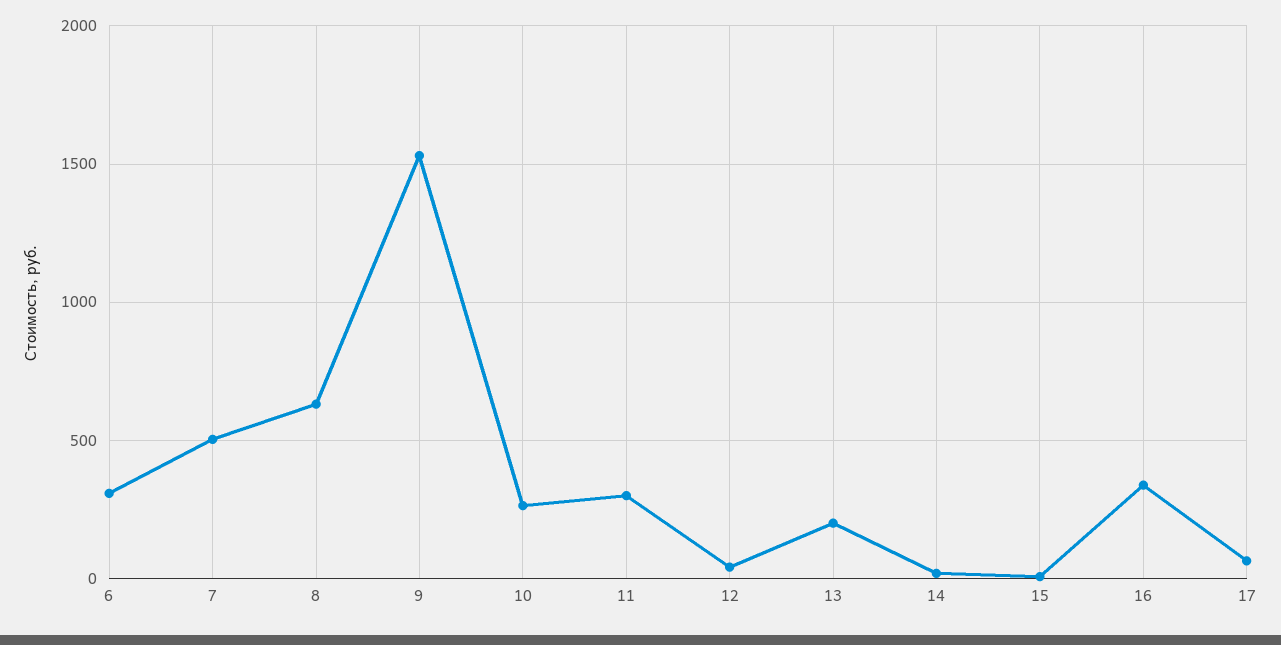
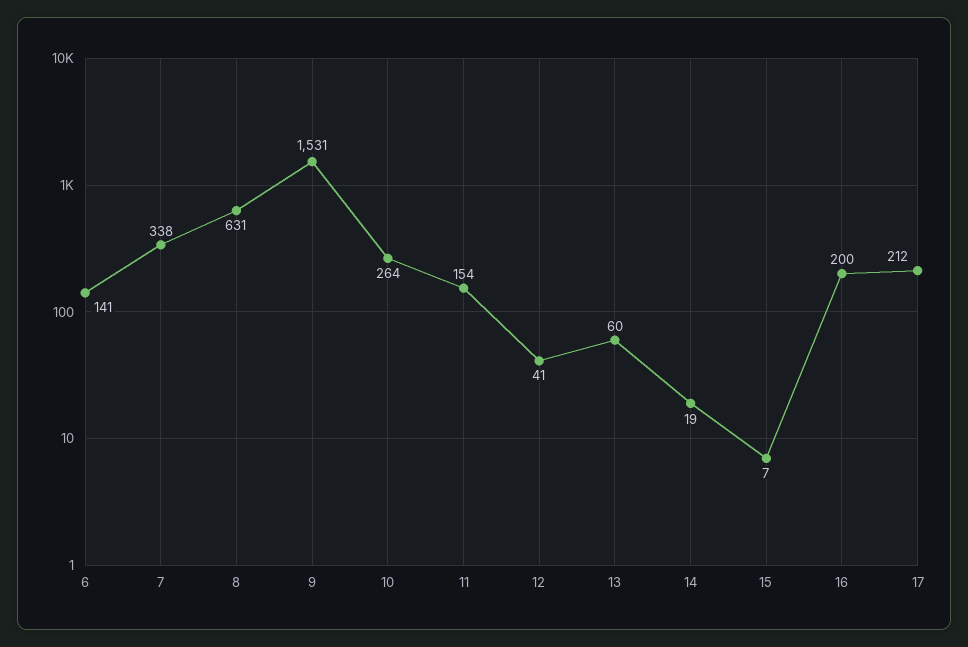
6: 300 -> 141
7: 500 -> 338
11: 300 -> 154
13: 200 -> 60
16: 350 -> 200
17: 50 -> 212

